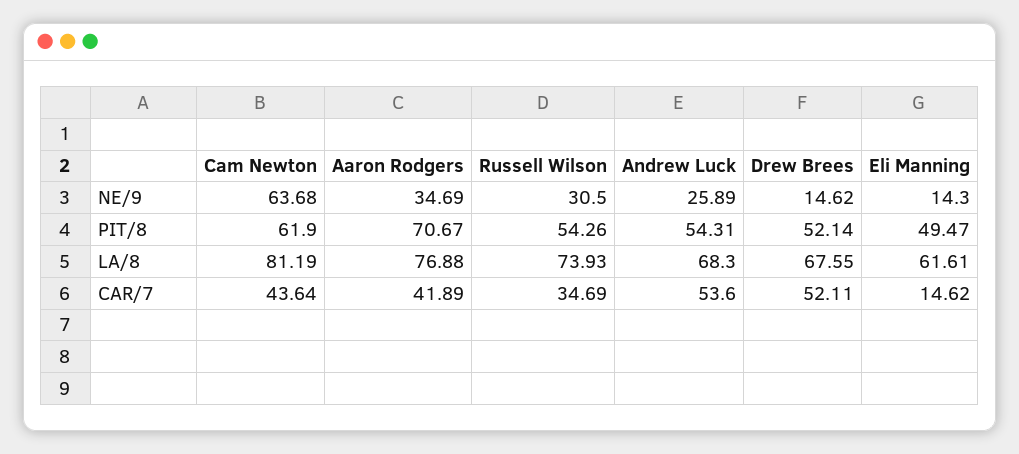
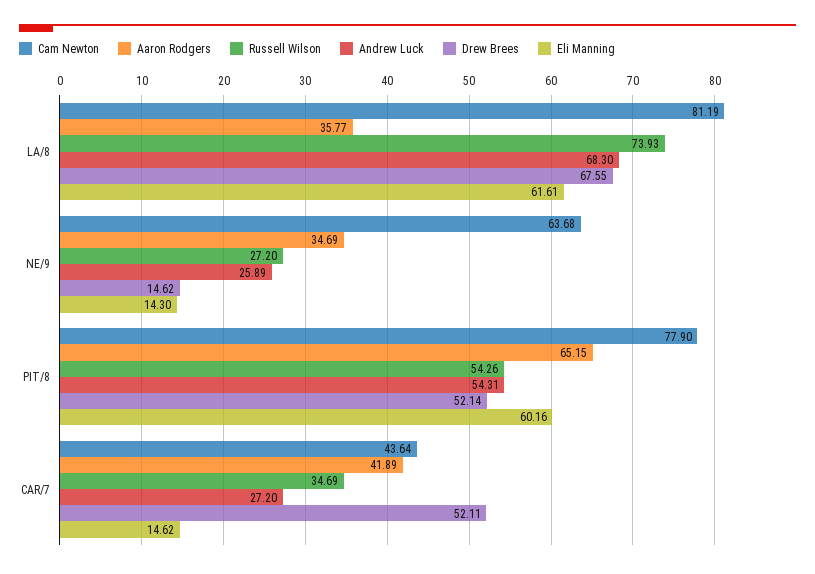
Russell Wilson, NE/9: 30.5 -> 27.2
Cam Newton, PIT/8: 61.9 -> 77.9
Aaron Rodgers, PIT/8: 70.67 -> 65.15
Eli Manning, PIT/8: 49.47 -> 60.16
Aaron Rodgers, LA/8: 76.88 -> 35.77
Andrew Luck, CAR/7: 53.6 -> 27.2

